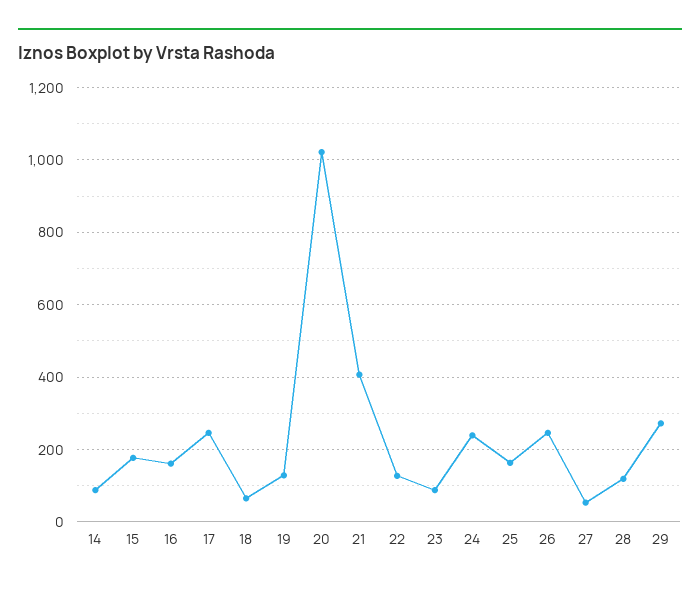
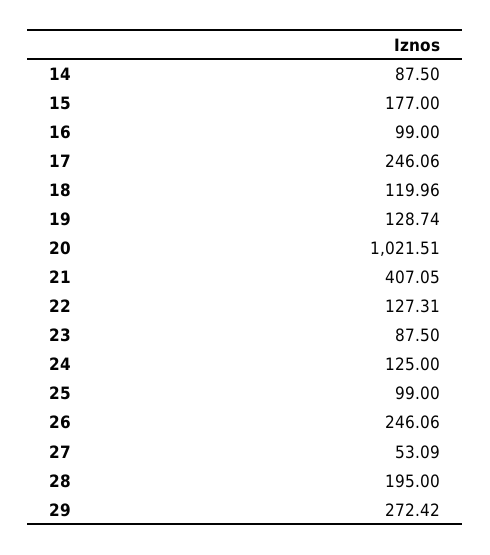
16: 160 -> 99
18: 60 -> 119.96
24: 240 -> 125
25: 160 -> 99
28: 120 -> 195

